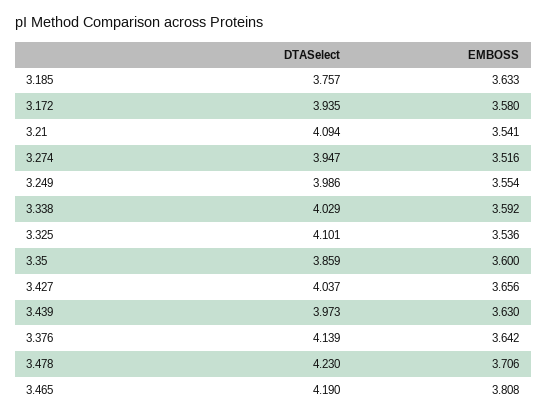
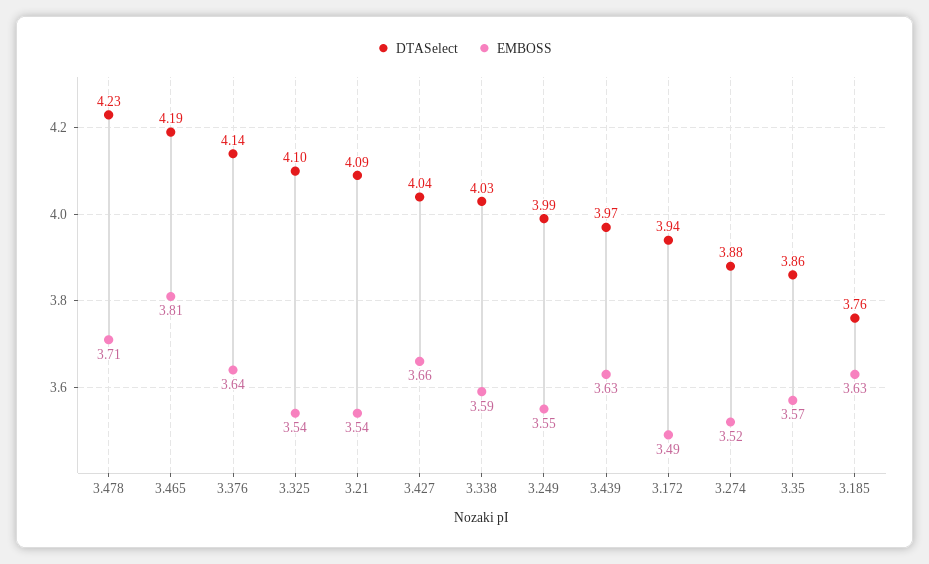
EMBOSS, 3.172: 3.58 -> 3.49
DTASelect, 3.274: 3.947 -> 3.88
EMBOSS, 3.35: 3.6 -> 3.57

